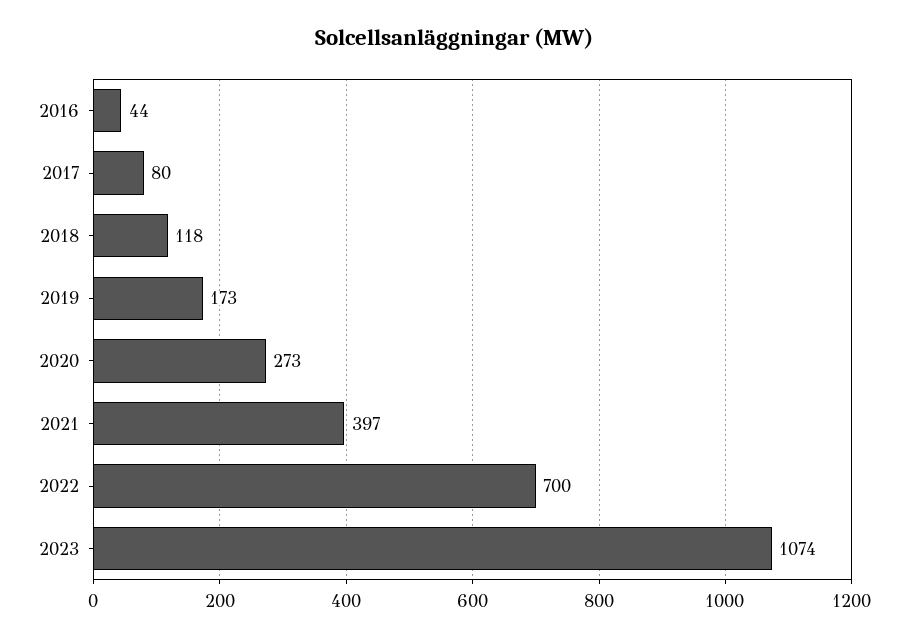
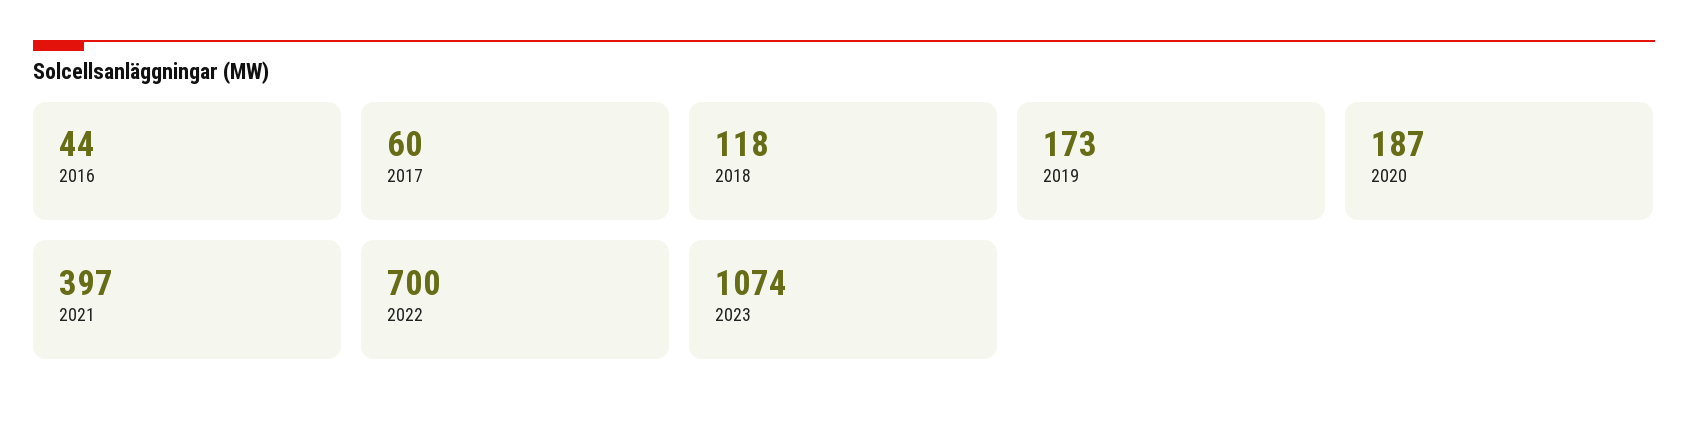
2017: 80 -> 60
2020: 273 -> 187

